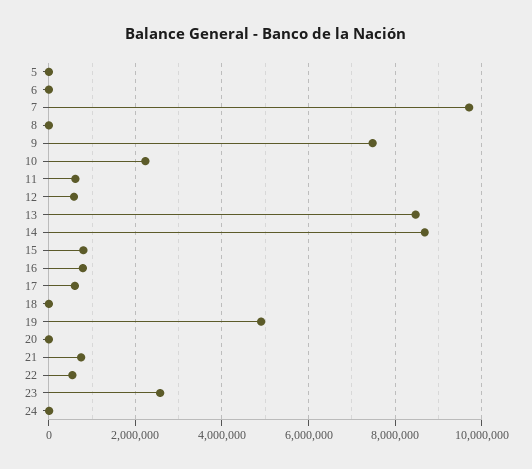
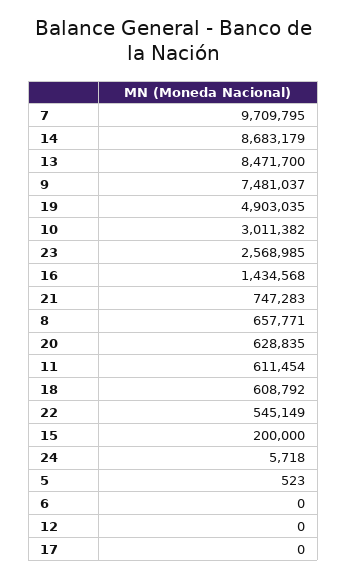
8: 0 -> 657771
10: 2200000 -> 3011382
12: 600000 -> 0
15: 800000 -> 200000
16: 800000 -> 1434568
17: 600000 -> 0
18: 0 -> 608792
20: 0 -> 628835

